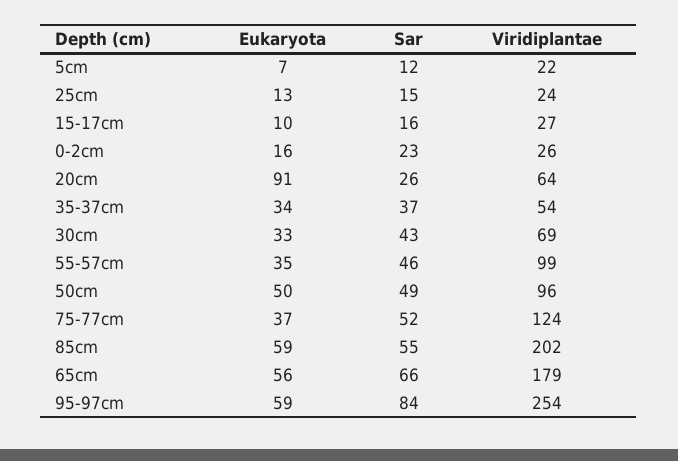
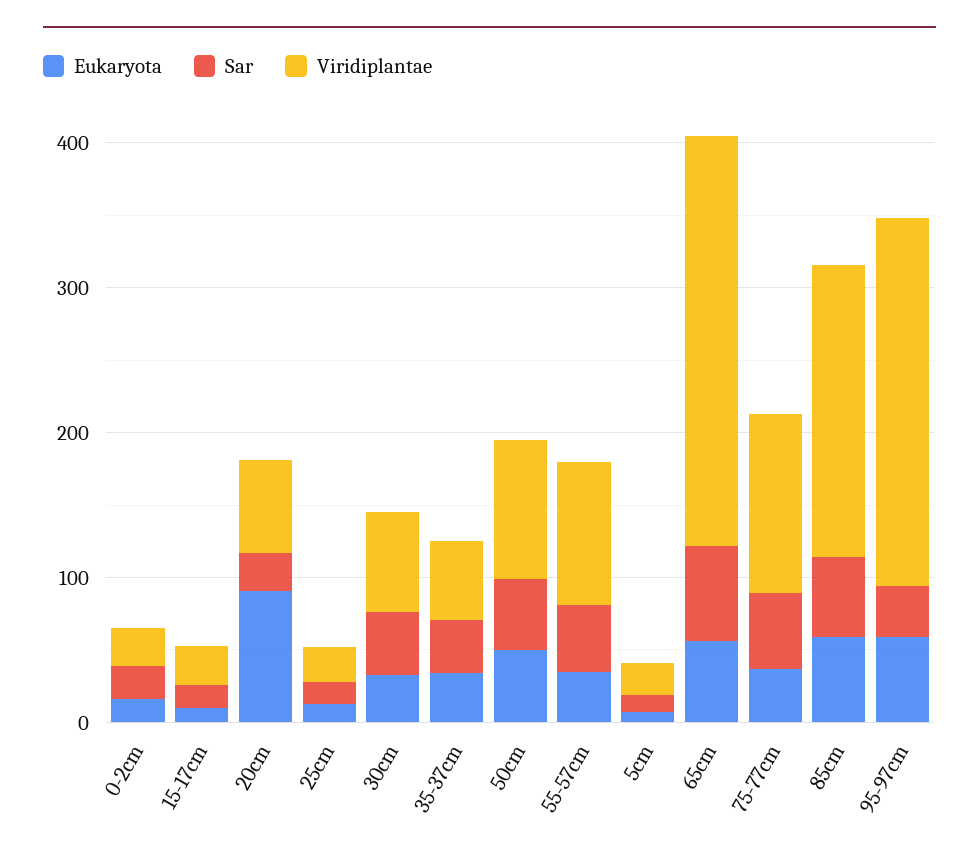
Viridiplantae, 65cm: 179 -> 280
Sar, 95-97cm: 84 -> 40

